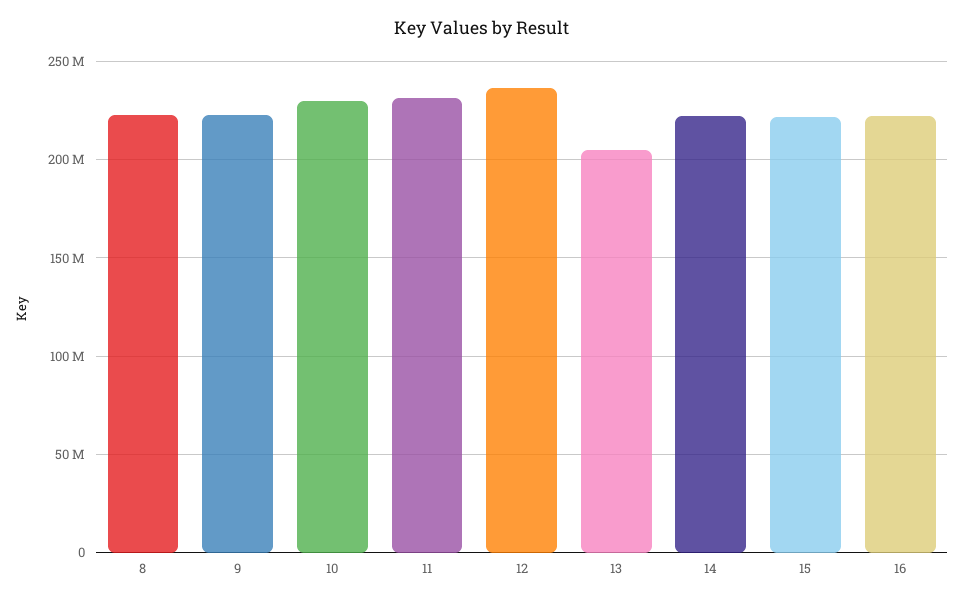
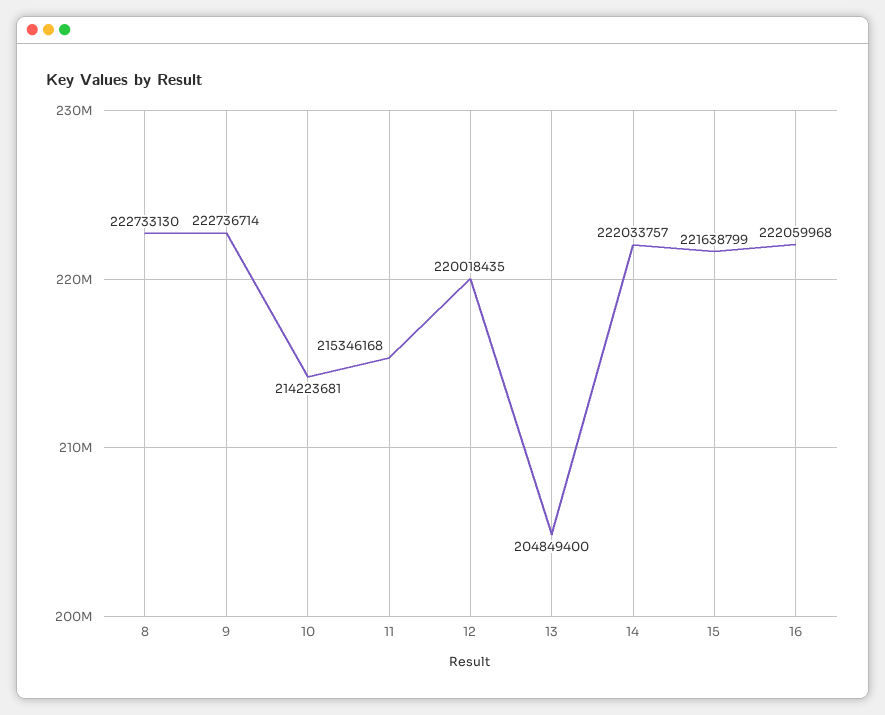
10: 230000000 -> 214223681
11: 230000000 -> 215346168
12: 235000000 -> 220018435

